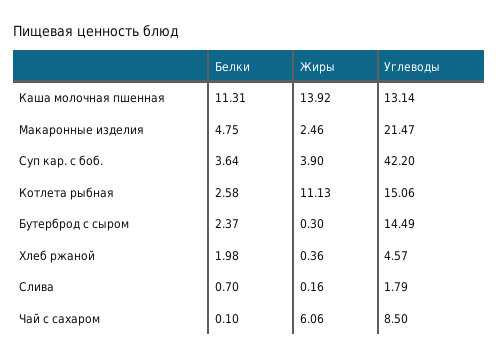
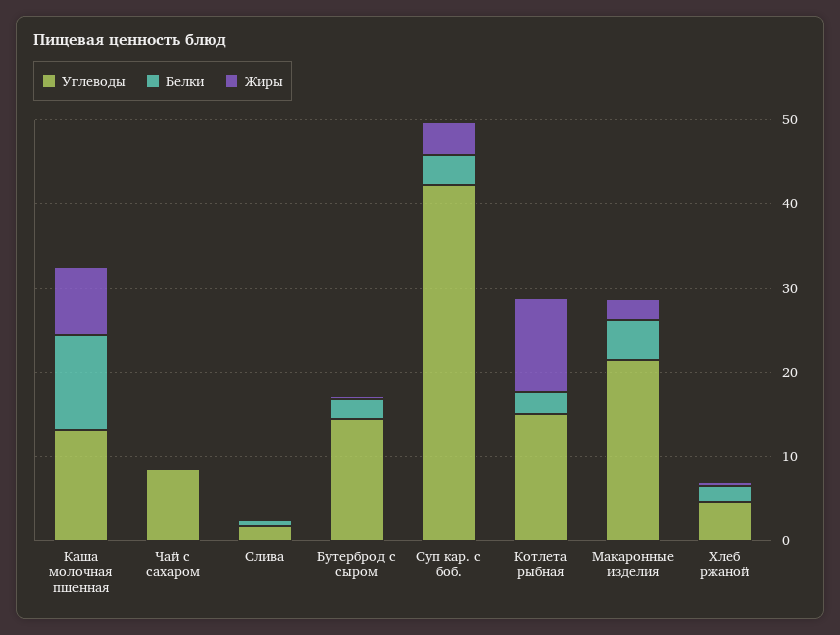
Жиры, Каша молочная пшенная: 13.92 -> 8
Жиры, Чай с сахаром: 6.06 -> 0

